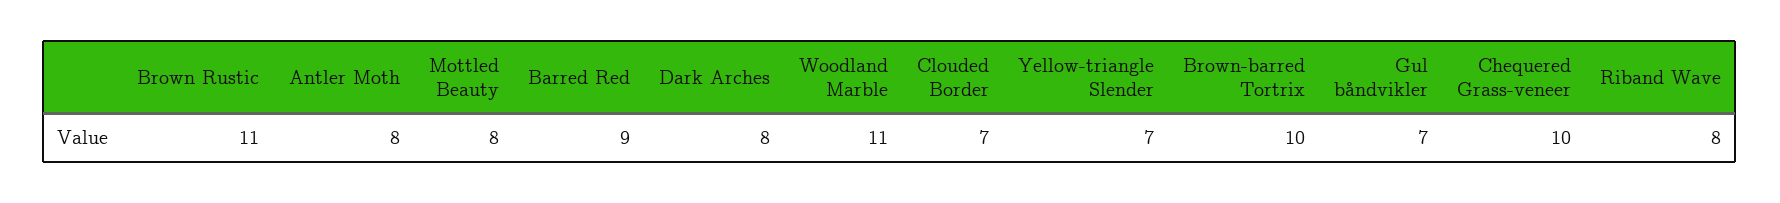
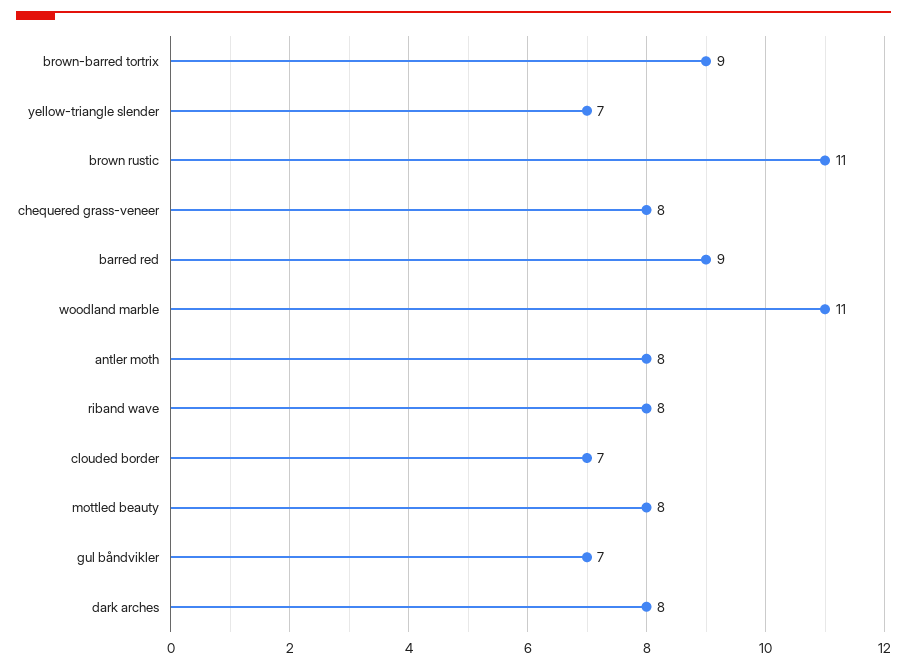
Brown-barred Tortrix: 10 -> 9
Chequered Grass-veneer: 10 -> 8

